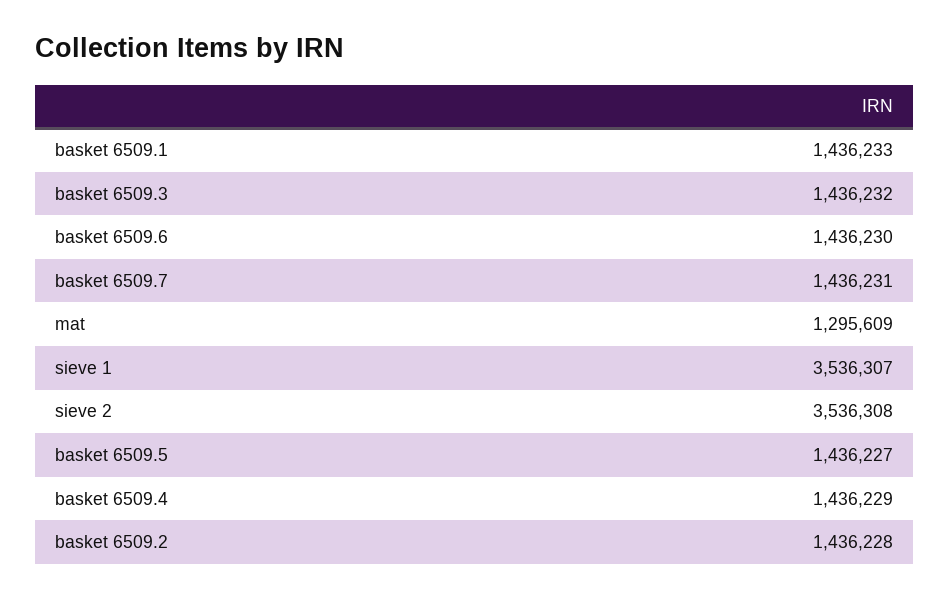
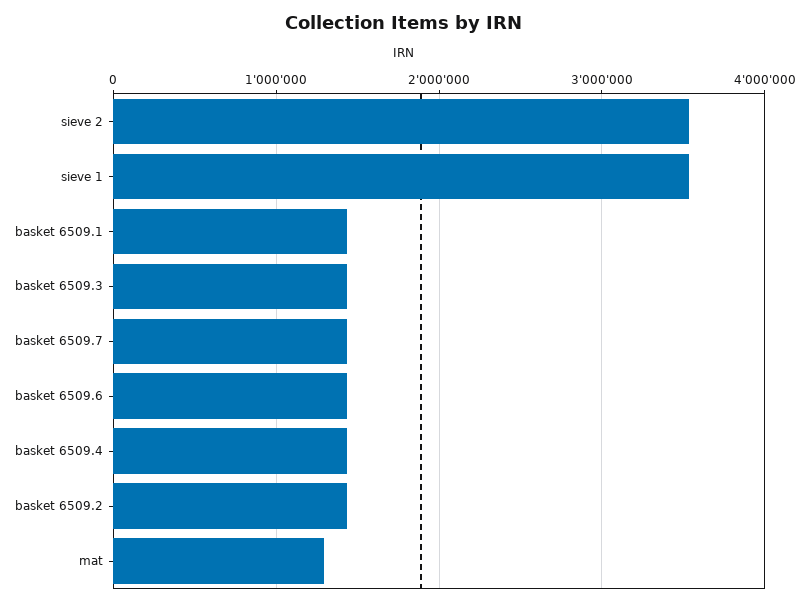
basket 6509.5: 1436227 -> none

